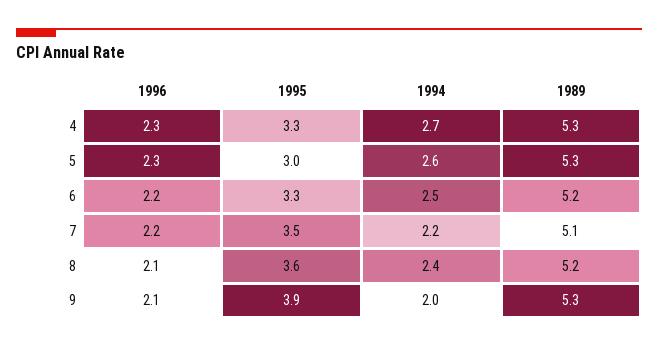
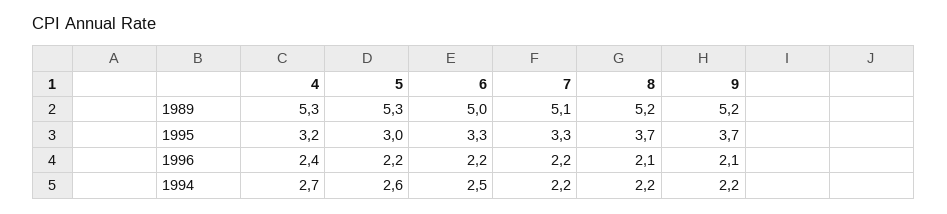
1996, 4: 2.3 -> 2.4
1995, 4: 3.3 -> 3.2
1996, 5: 2.3 -> 2.2
1989, 6: 5.2 -> 5
1995, 7: 3.5 -> 3.3
1995, 8: 3.6 -> 3.7
1994, 8: 2.4 -> 2.2
1995, 9: 3.9 -> 3.7
1994, 9: 2 -> 2.2
1989, 9: 5.3 -> 5.2

